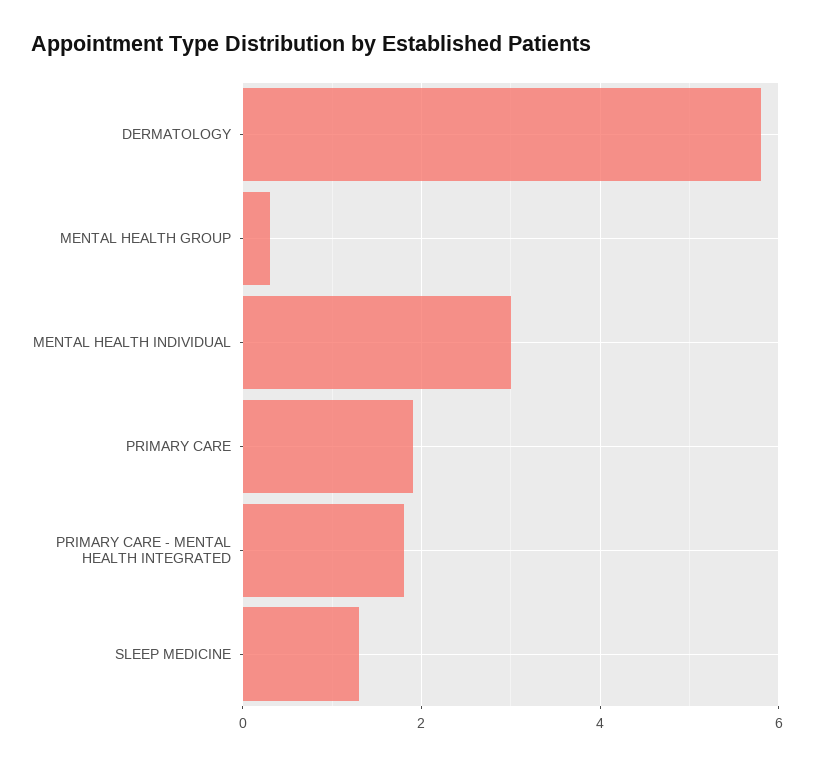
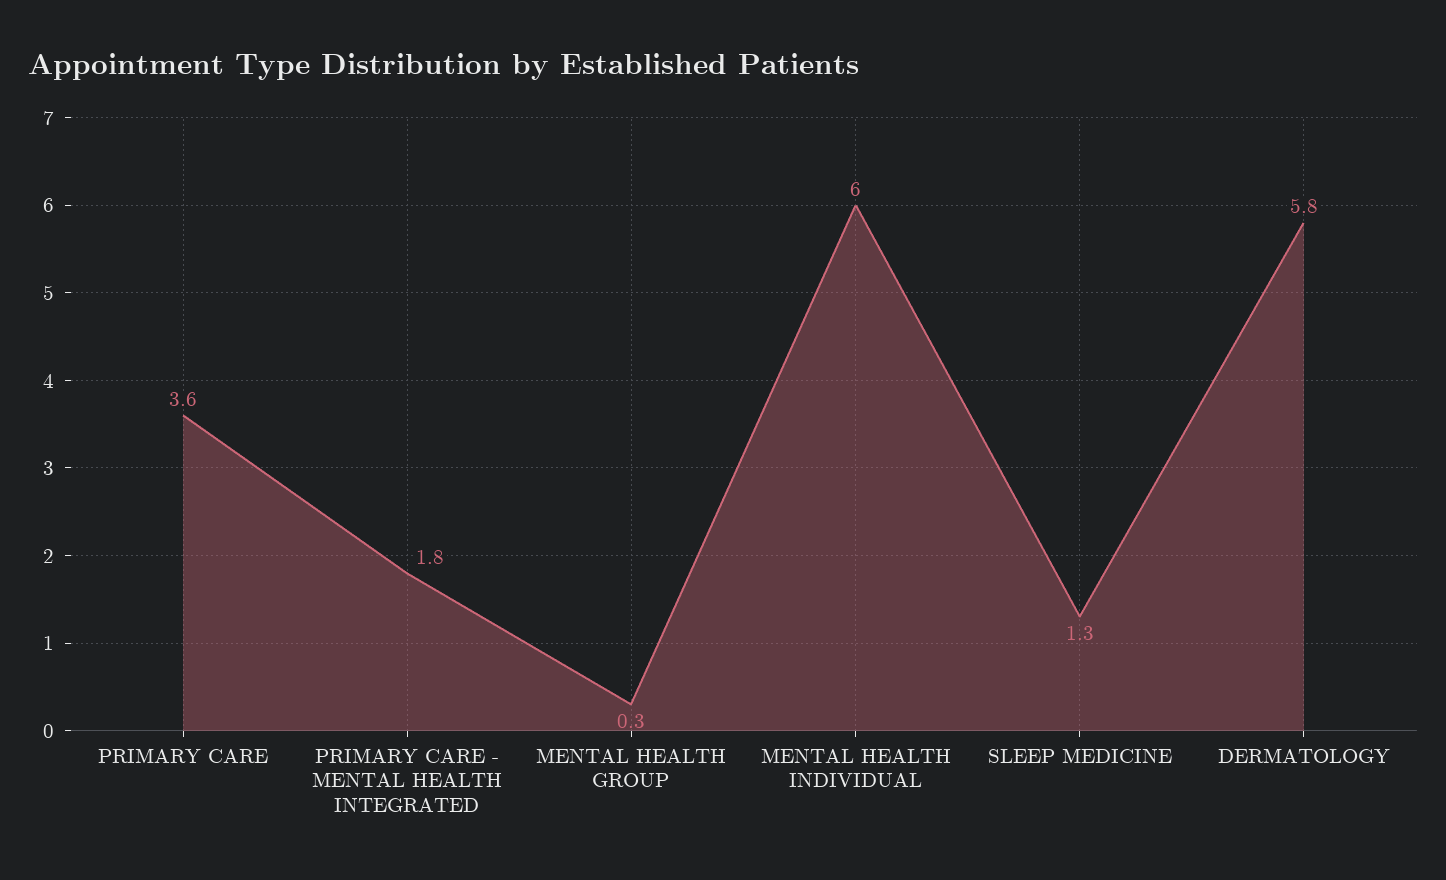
MENTAL HEALTH INDIVIDUAL: 3 -> 6
PRIMARY CARE: 2 -> 3.6

